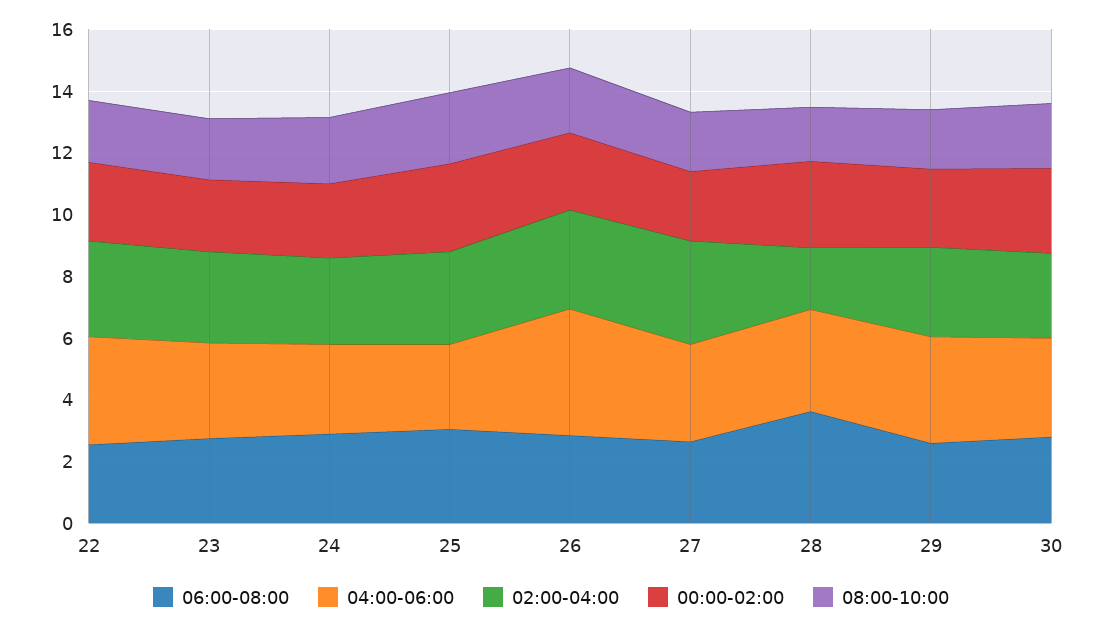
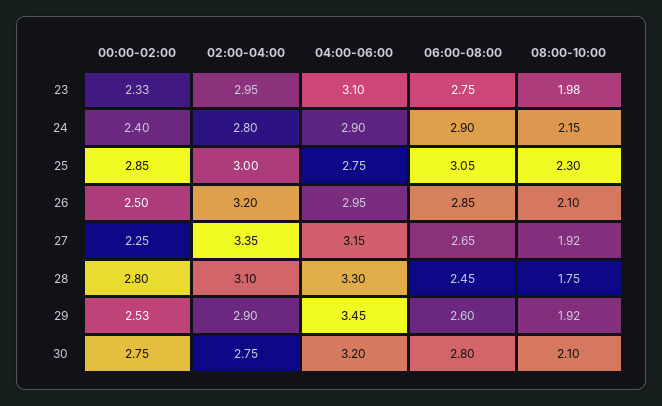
06:00-08:00, 22: 2.5 -> none
04:00-06:00, 22: 3.5 -> none
02:00-04:00, 22: 3 -> none
00:00-02:00, 22: 2.5 -> none
08:00-10:00, 22: 2 -> none
04:00-06:00, 26: 4 -> 2.95
06:00-08:00, 28: 3.5 -> 2.45
02:00-04:00, 28: 2 -> 3.1

